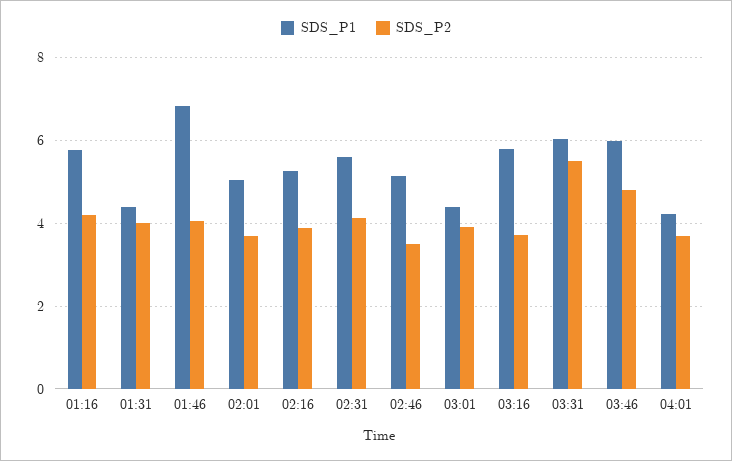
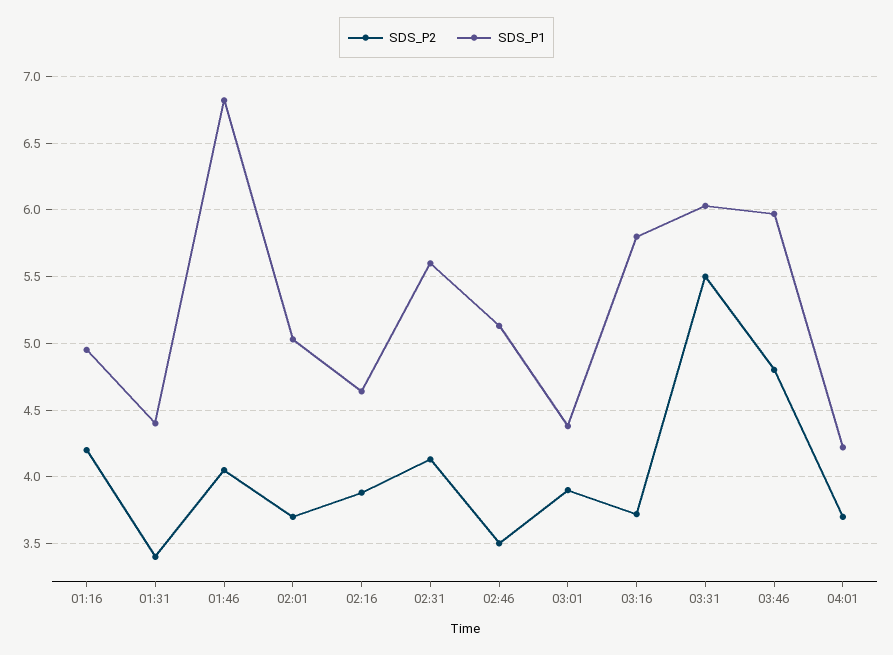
SDS_P1, 01:16: 5.8 -> 4.95
SDS_P2, 01:31: 4 -> 3.4
SDS_P1, 02:16: 5.2 -> 4.65

